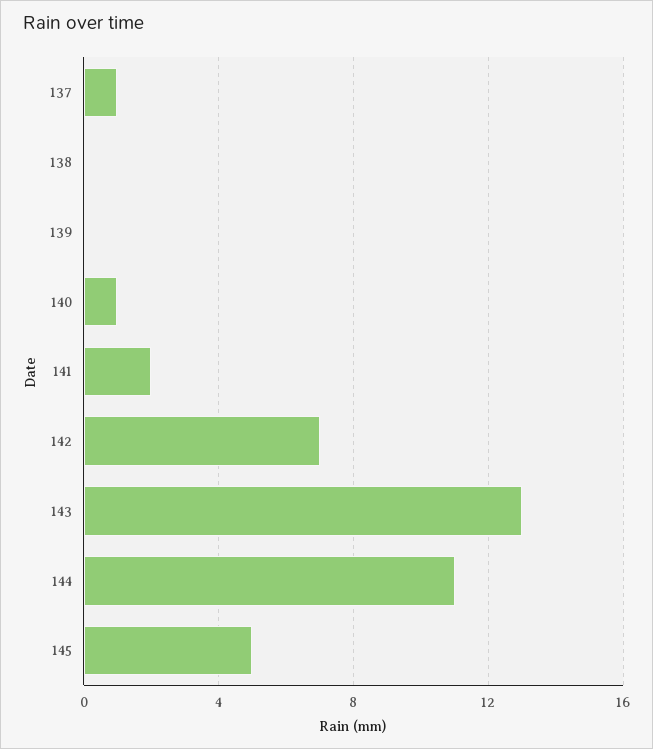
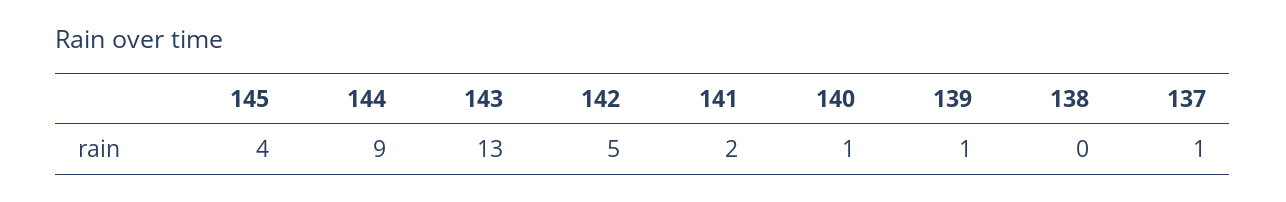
139: 0 -> 1
142: 7 -> 5
144: 11 -> 9
145: 5 -> 4

